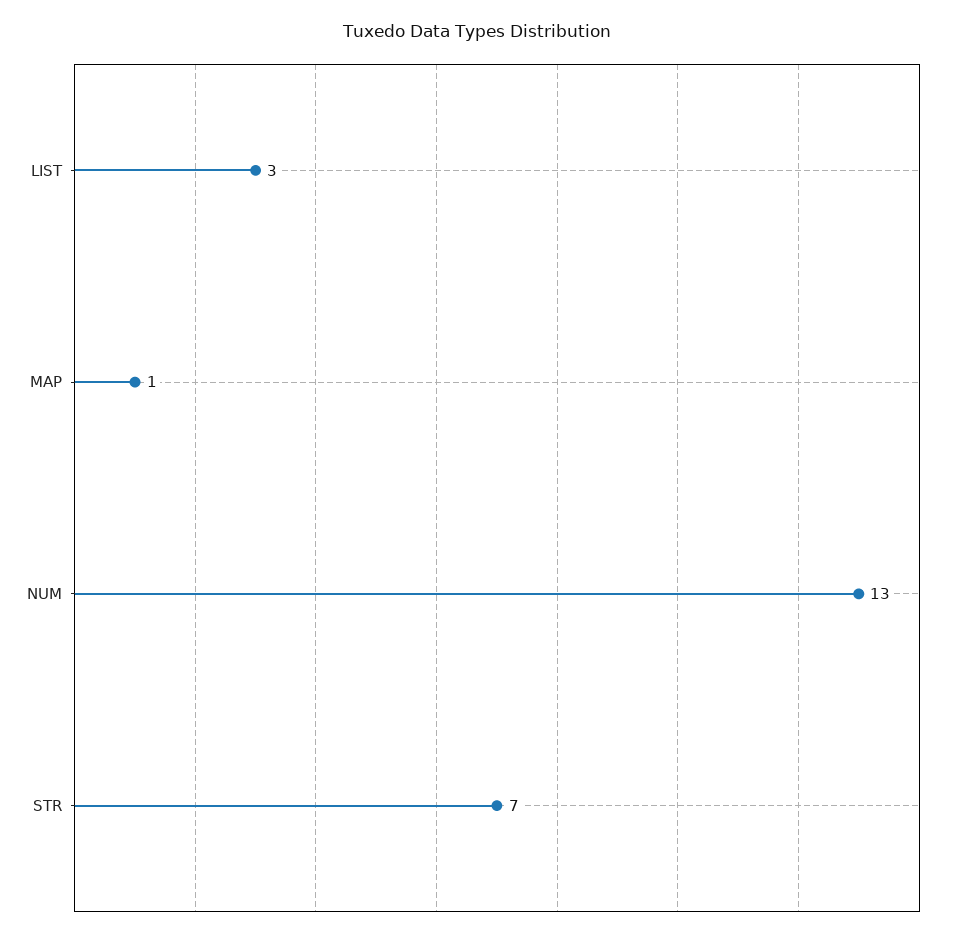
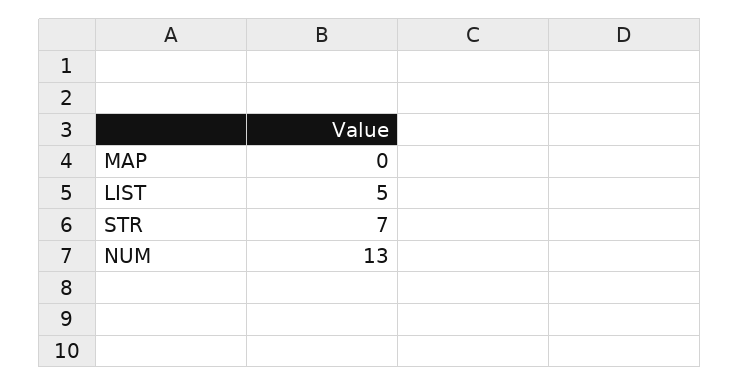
LIST: 3 -> 5
MAP: 1 -> 0

